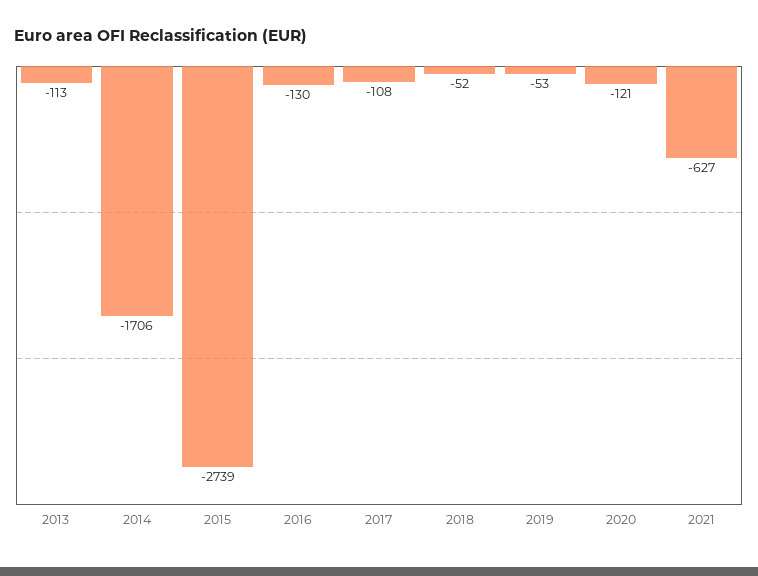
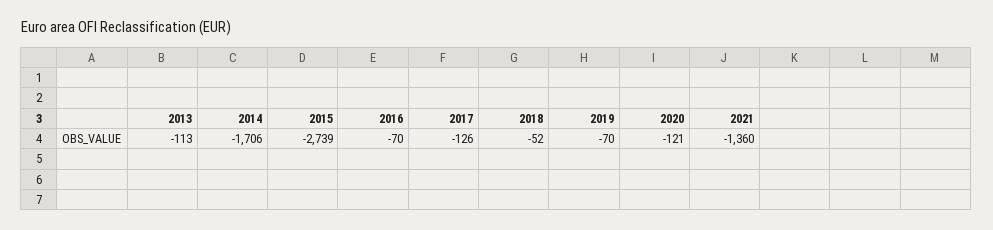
2016: -130 -> -70
2017: -108 -> -126
2019: -53 -> -70
2021: -627 -> -1360

